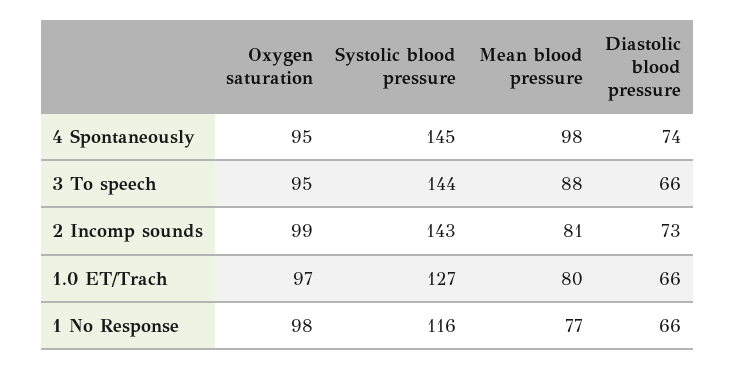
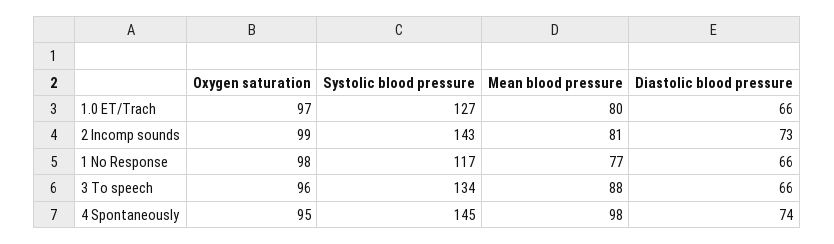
Oxygen saturation, 3 To speech: 95 -> 96
Systolic blood pressure, 3 To speech: 144 -> 134
Systolic blood pressure, 1 No Response: 116 -> 117

